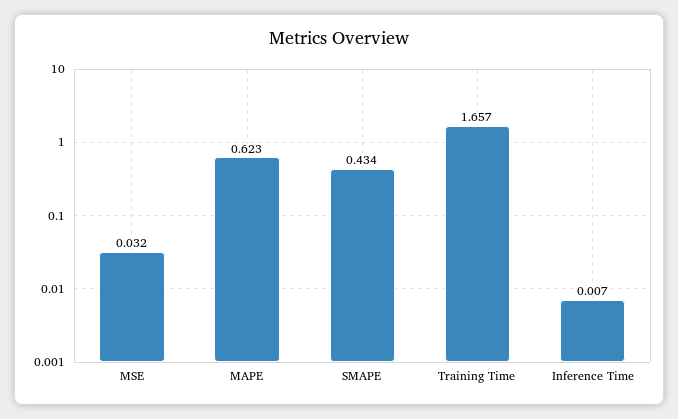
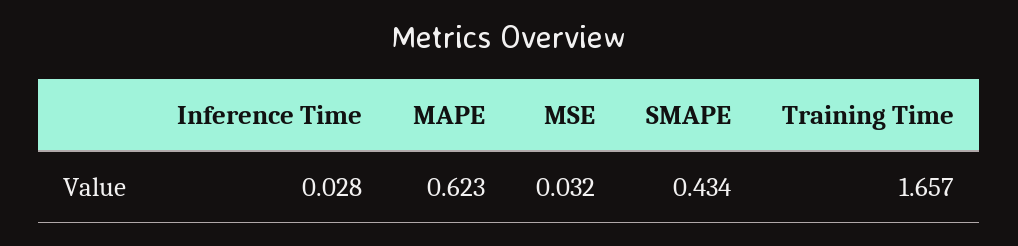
Inference Time: 0.007 -> 0.028

